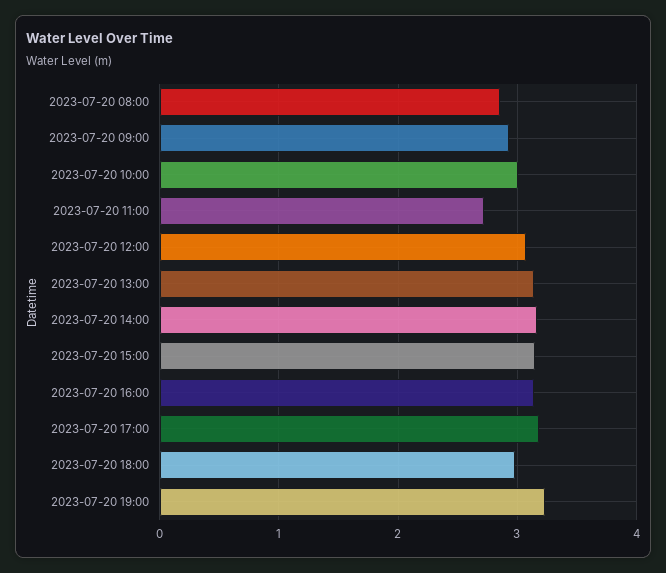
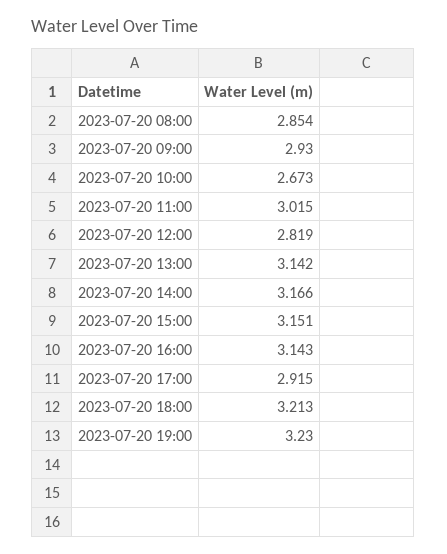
2023-07-20 10:00: 3 -> 2.673
2023-07-20 11:00: 2.7 -> 3.015
2023-07-20 12:00: 3.1 -> 2.819
2023-07-20 17:00: 3.2 -> 2.915
2023-07-20 18:00: 3 -> 3.213

